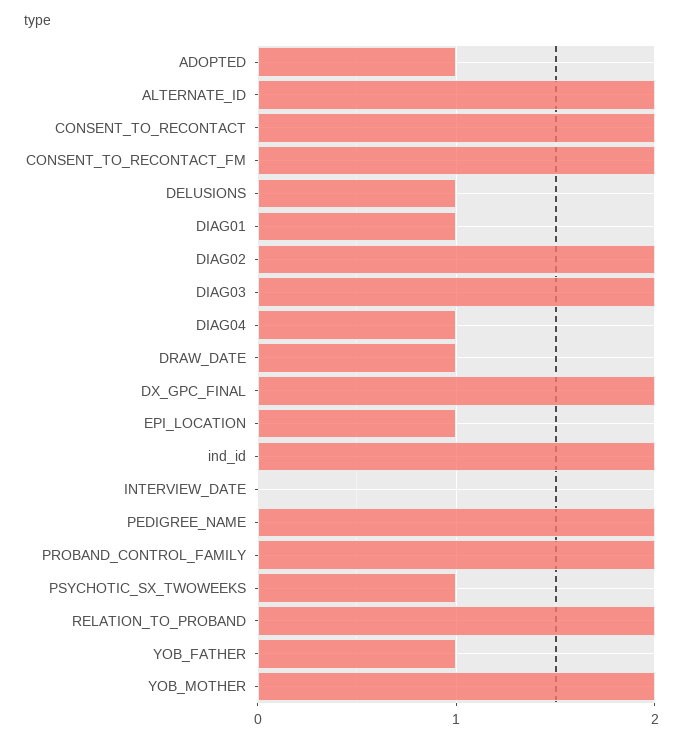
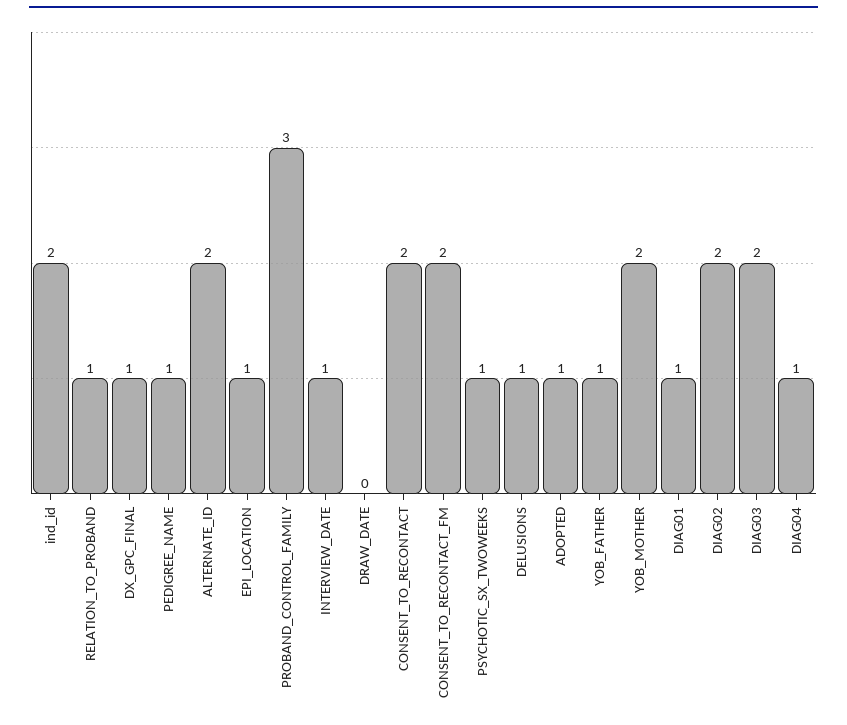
DRAW_DATE: 1 -> 0
DX_GPC_FINAL: 2 -> 1
INTERVIEW_DATE: 0 -> 1
PEDIGREE_NAME: 2 -> 1
PROBAND_CONTROL_FAMILY: 2 -> 3
RELATION_TO_PROBAND: 2 -> 1

